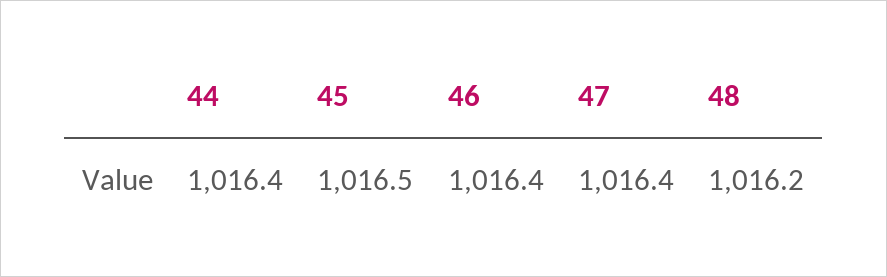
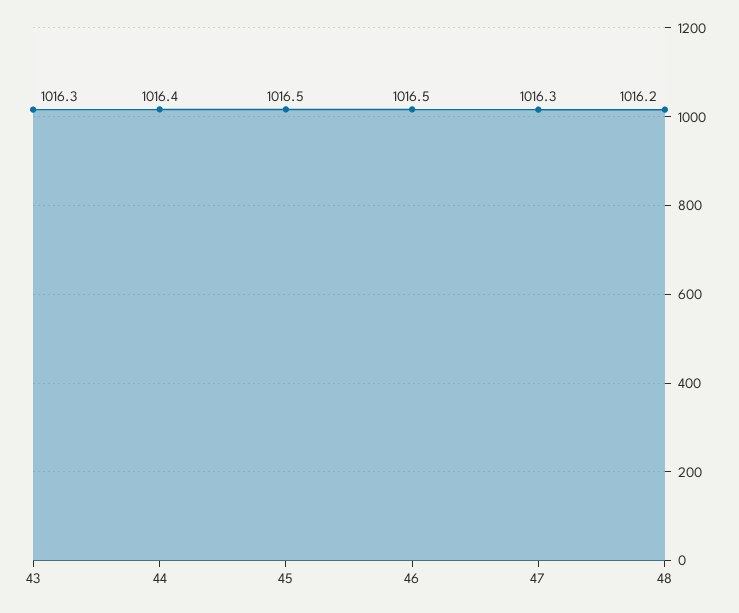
46: 1016.4 -> 1016.5
47: 1016.4 -> 1016.3
43: none -> 1016.3

